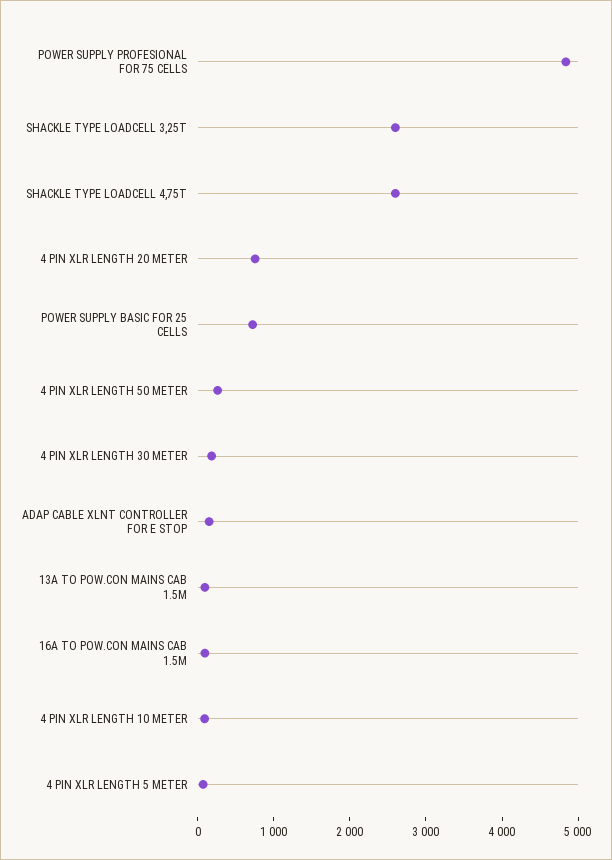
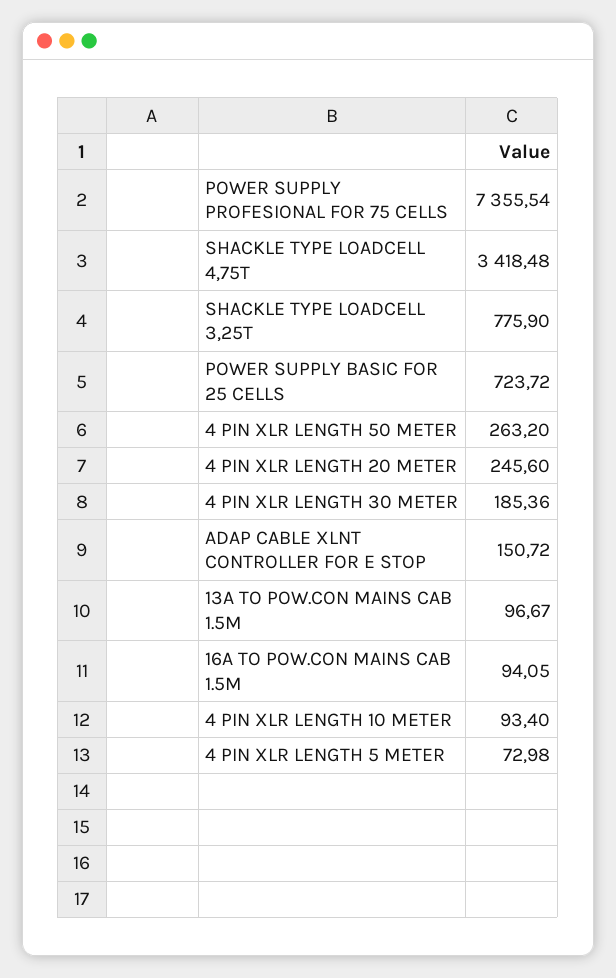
POWER SUPPLY PROFESIONAL FOR 75 CELLS: 4800 -> 7355.54
SHACKLE TYPE LOADCELL 3,25T: 2600 -> 775.9
SHACKLE TYPE LOADCELL 4,75T: 2600 -> 3418.48
4 PIN XLR LENGTH 20 METER: 800 -> 245.6

